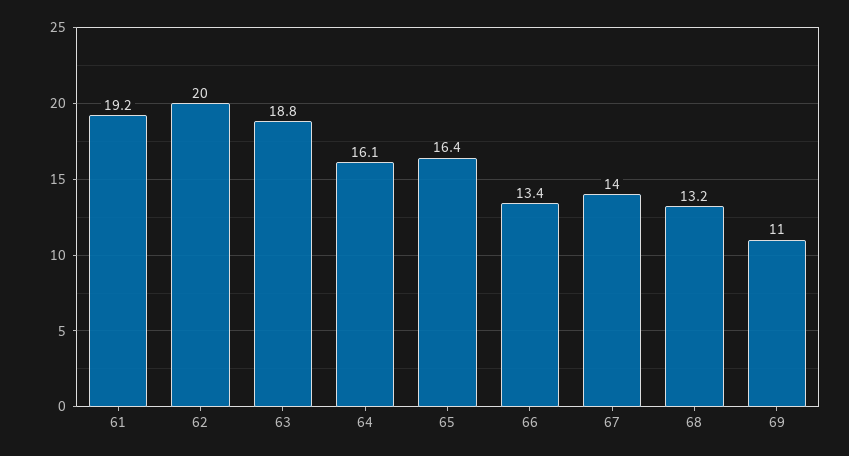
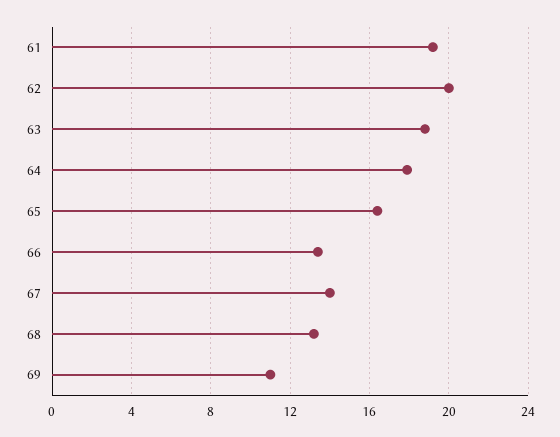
64: 16.1 -> 18

